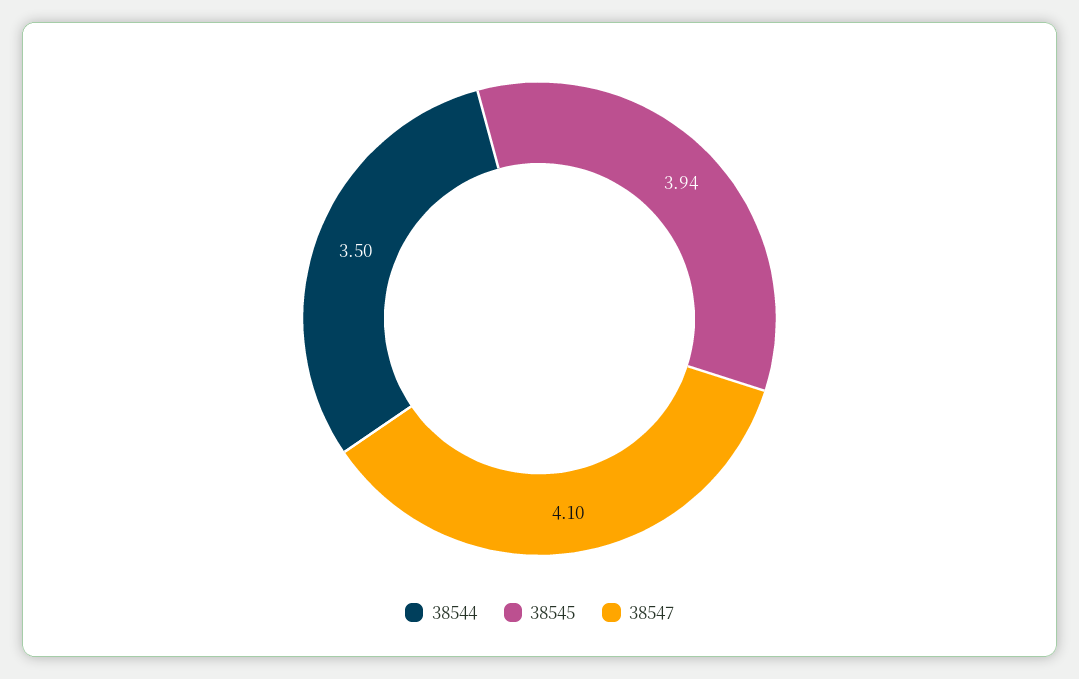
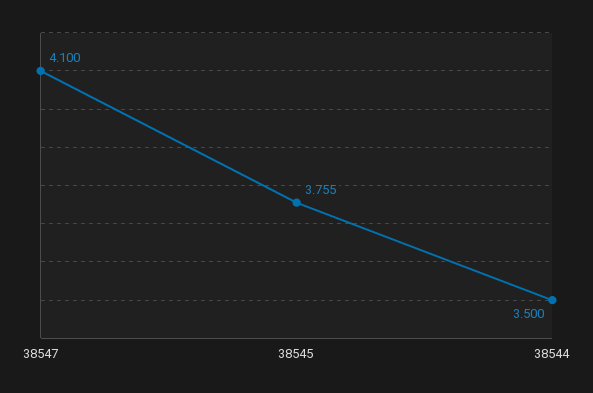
38545: 3.94 -> 3.755

